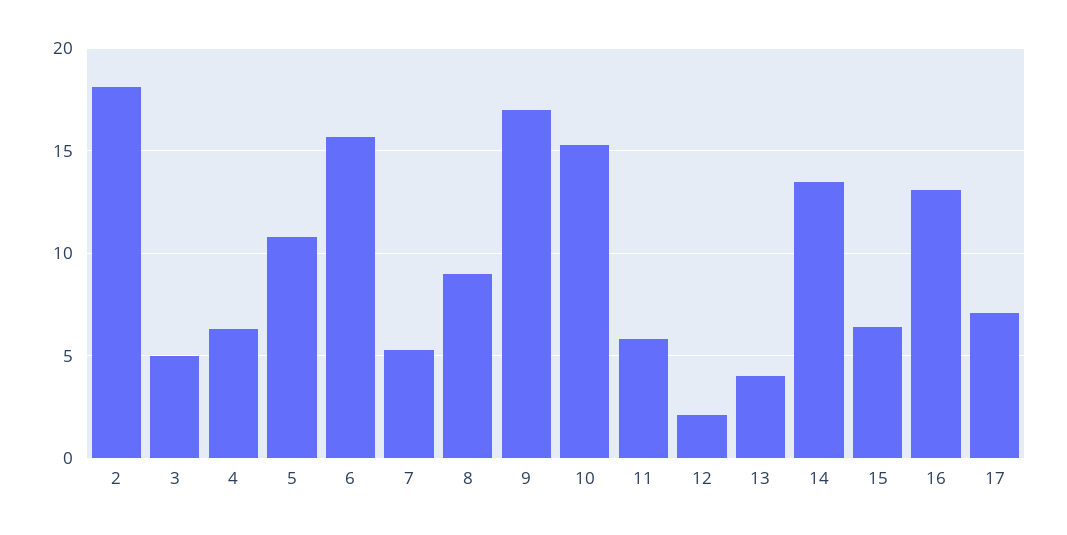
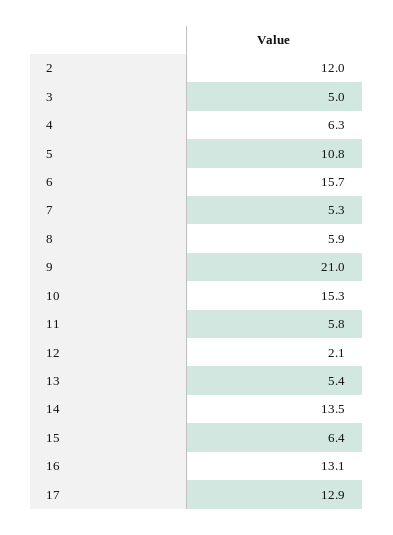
2: 18 -> 12
8: 9 -> 5.9
9: 17 -> 21
13: 4 -> 5.4
17: 7 -> 12.9

